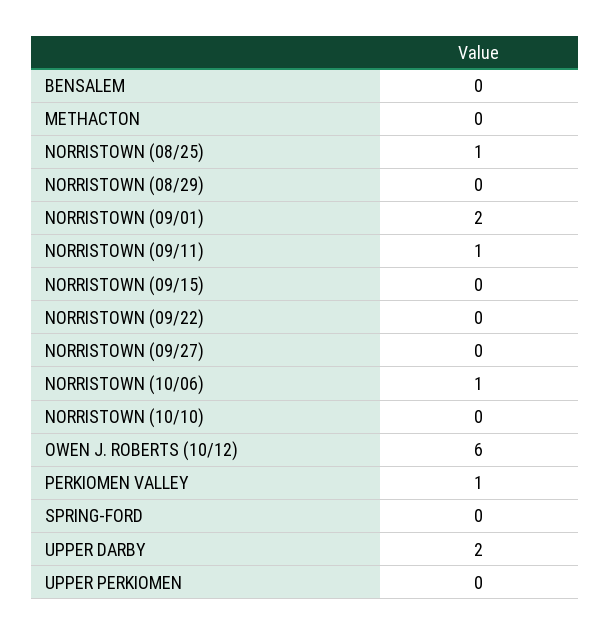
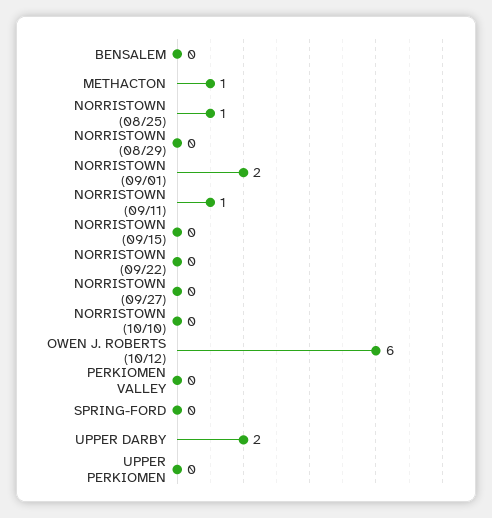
METHACTON: 0 -> 1
NORRISTOWN (10/06): 1 -> none
PERKIOMEN VALLEY: 1 -> 0

